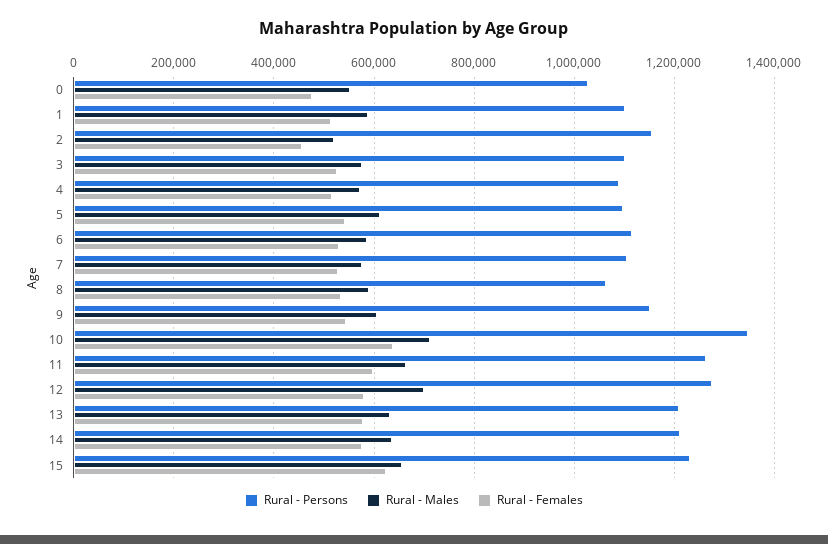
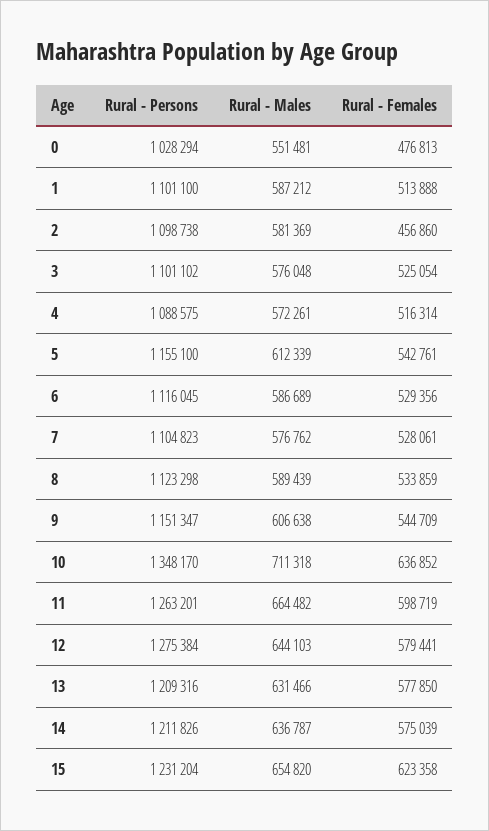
Rural - Persons, 2: 1160000 -> 1098738
Rural - Males, 2: 520000 -> 581369
Rural - Persons, 5: 1100000 -> 1155100
Rural - Persons, 8: 1060000 -> 1123298
Rural - Males, 12: 700000 -> 644103

